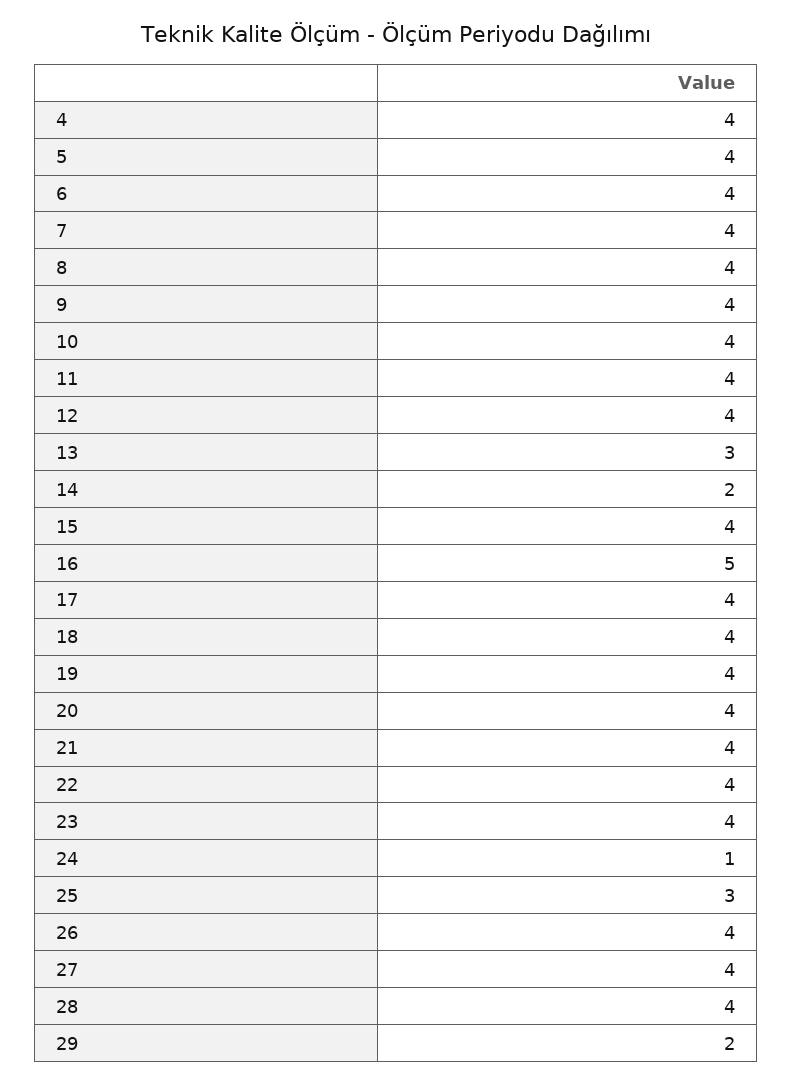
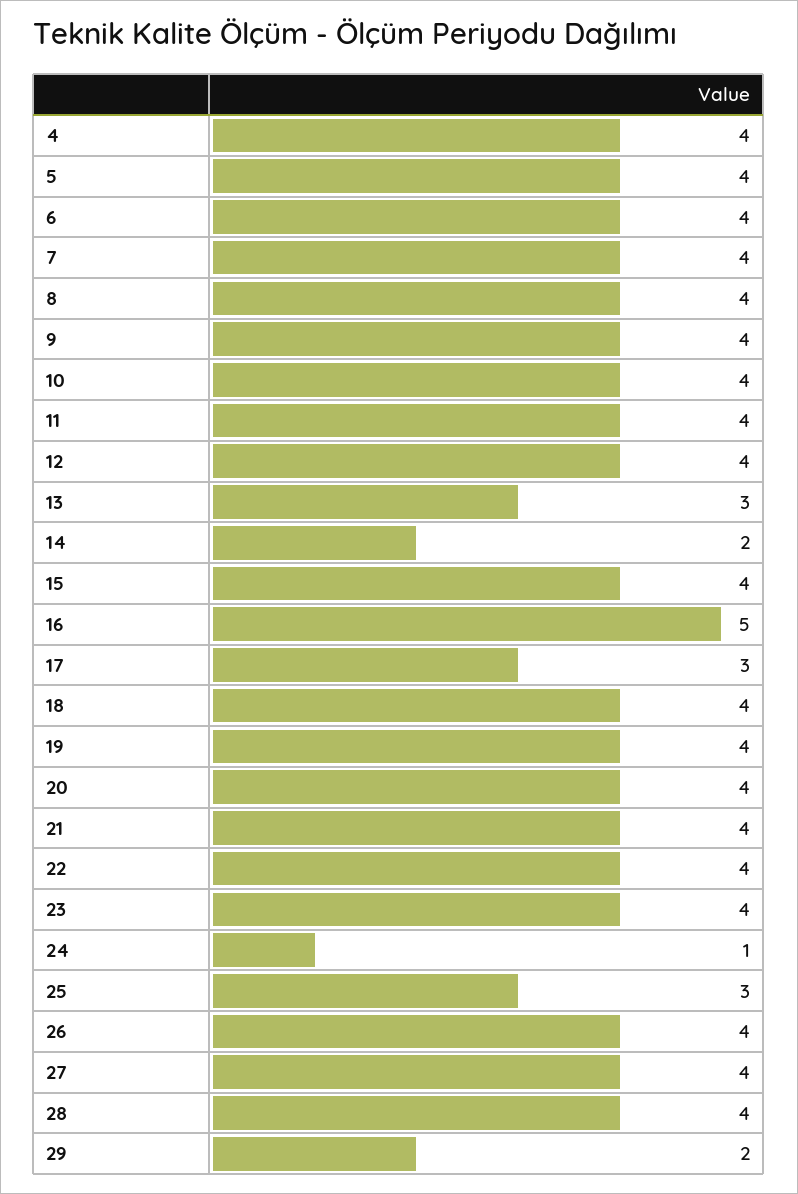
17: 4 -> 3

